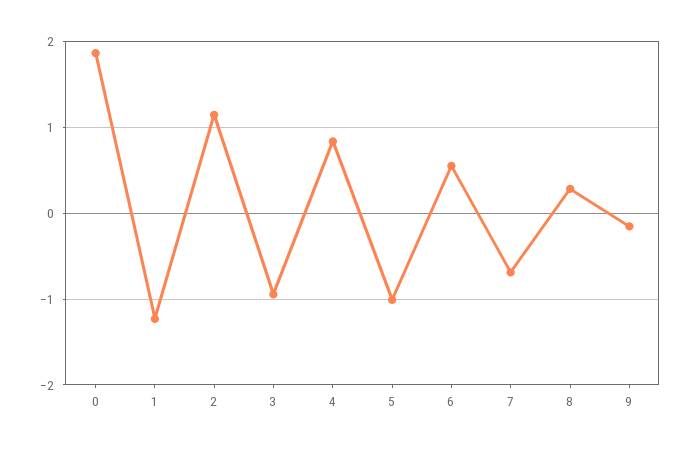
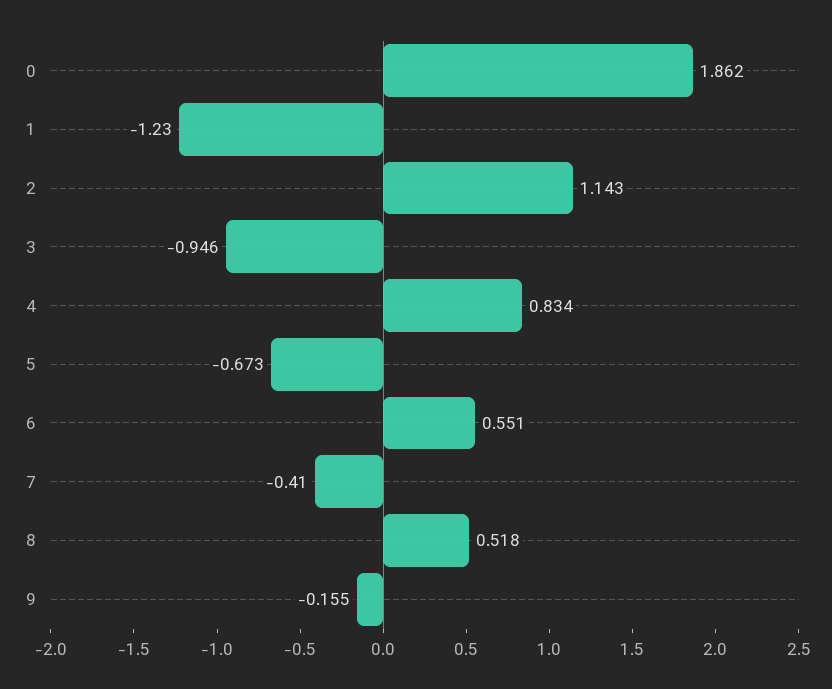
5: -1 -> -0.673
7: -0.7 -> -0.41
8: 0.3 -> 0.518

